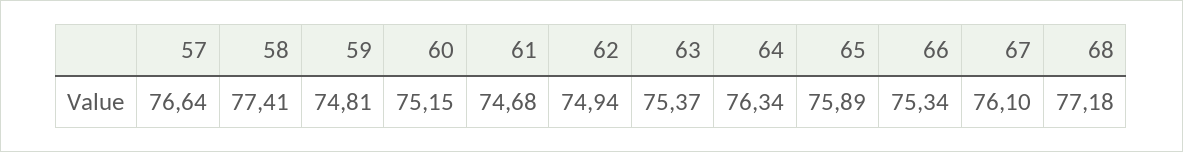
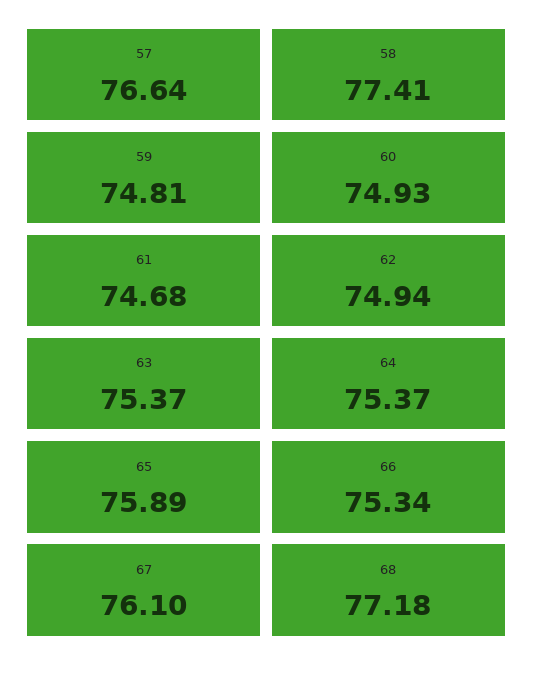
60: 75.15 -> 74.93
64: 76.34 -> 75.37

